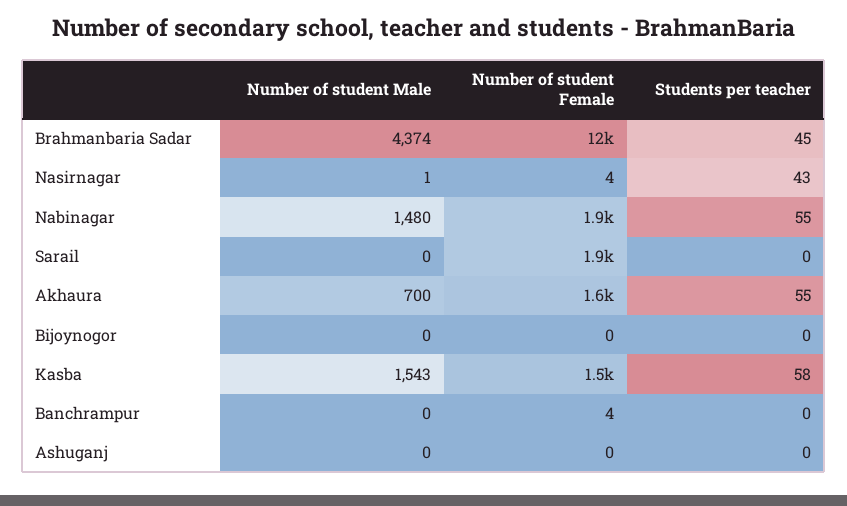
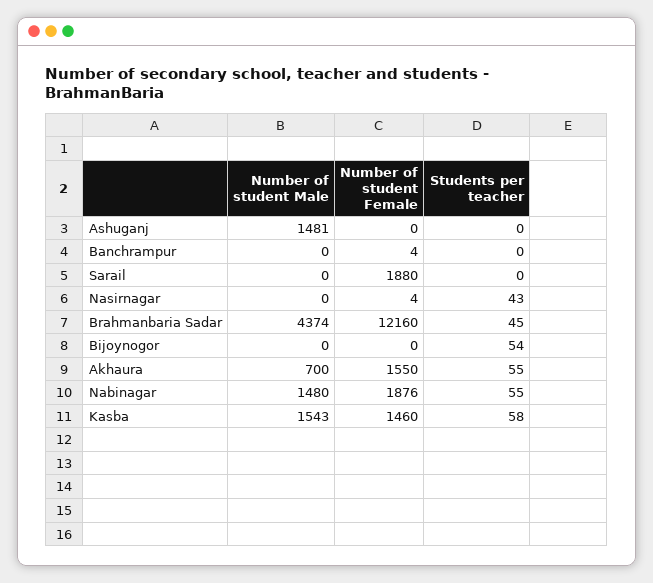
Number of student Male, Nasirnagar: 1 -> 0
Students per teacher, Bijoynogor: 0 -> 54
Number of student Male, Ashuganj: 0 -> 1481

